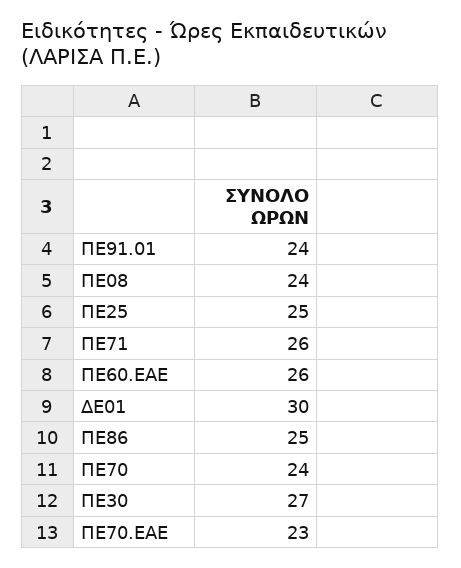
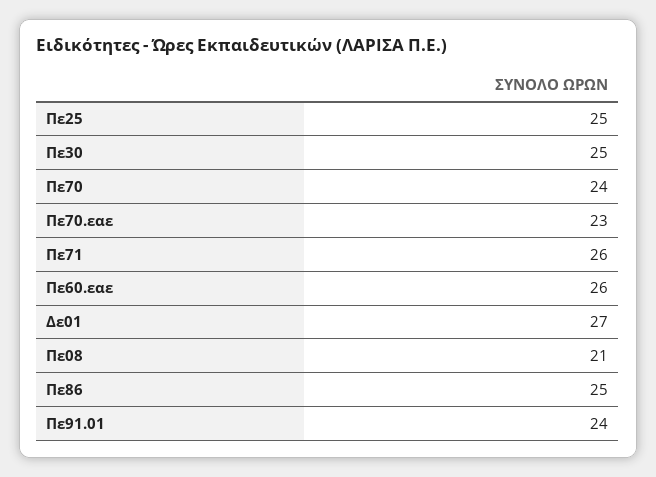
ΠΕ08: 24 -> 21
ΔΕ01: 30 -> 27
ΠΕ30: 27 -> 25

